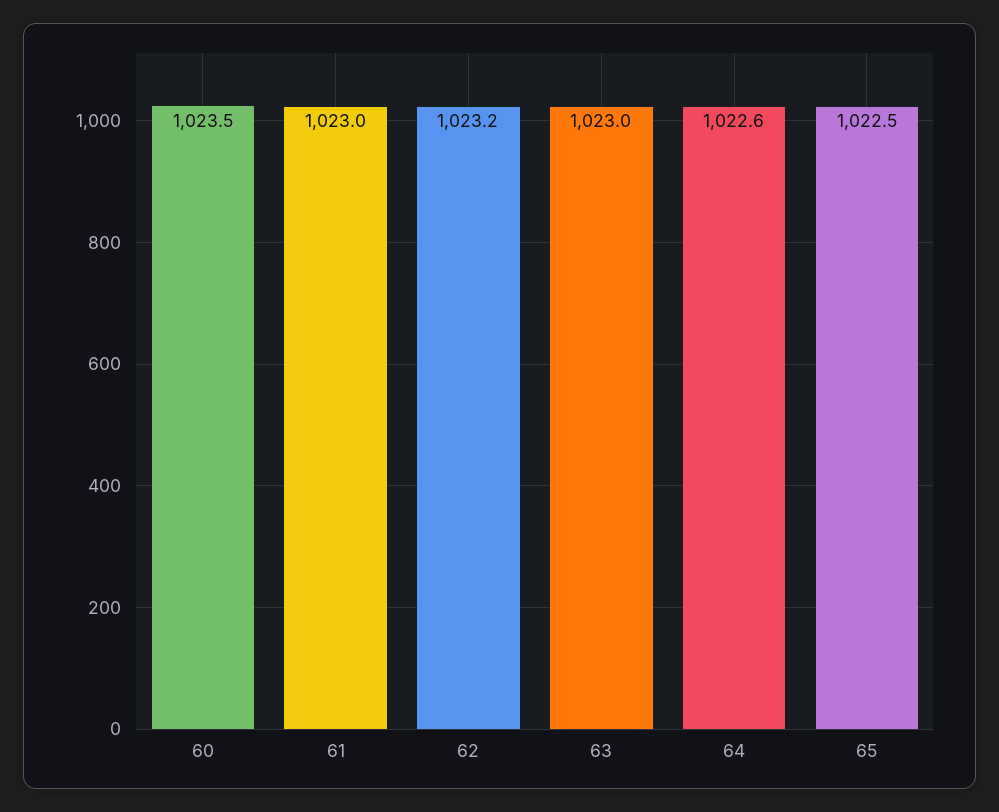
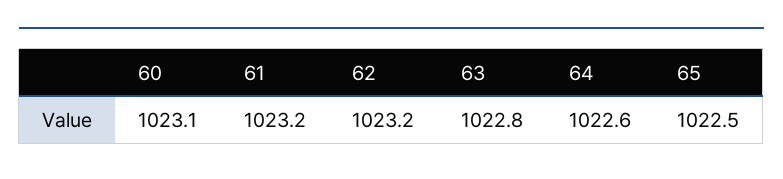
60: 1023.5 -> 1023.1
61: 1023 -> 1023.2
63: 1023 -> 1022.8

